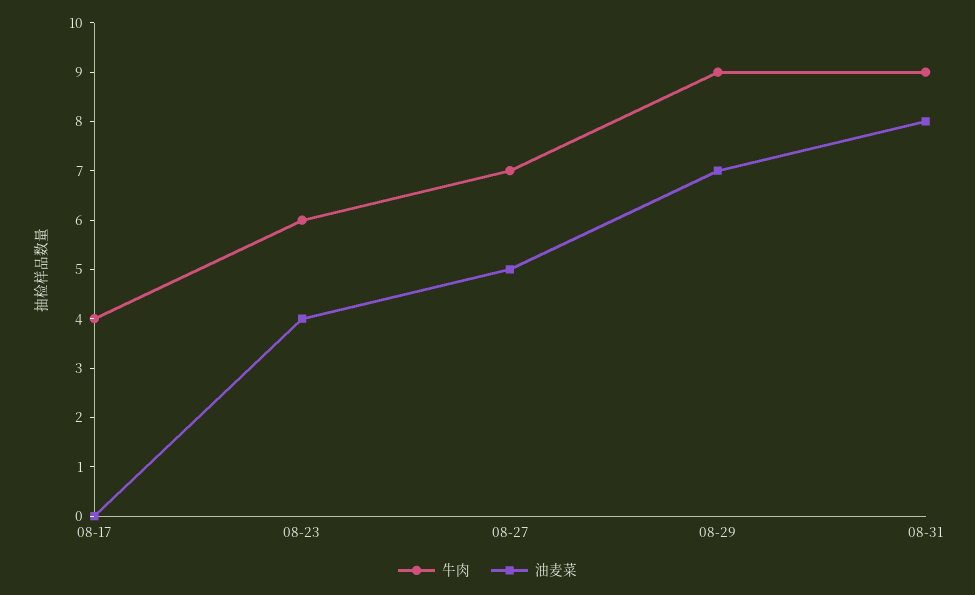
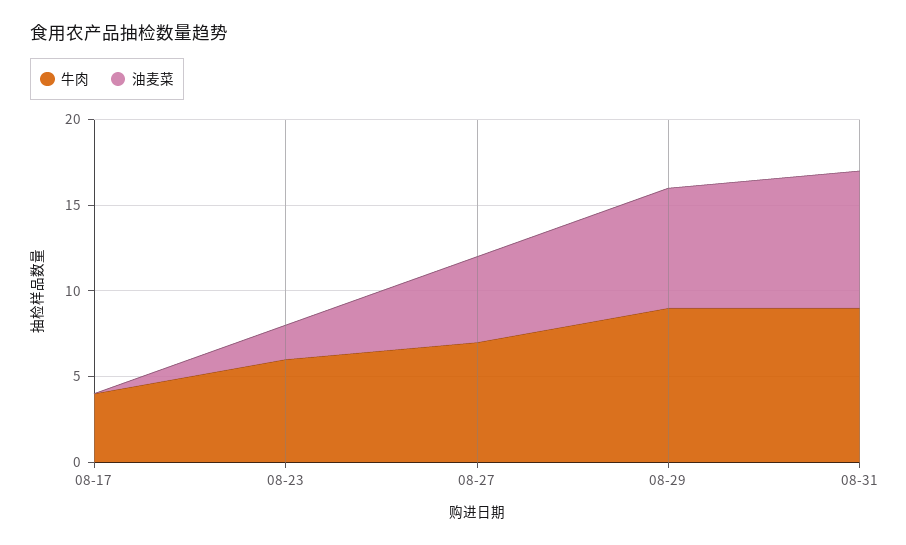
油麦菜, 08-23: 4 -> 2

